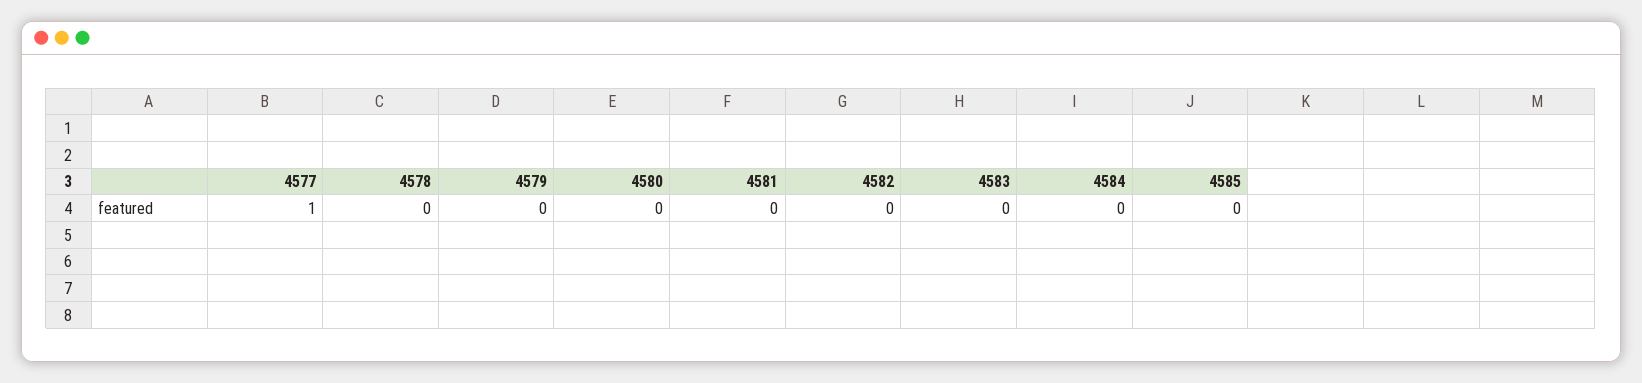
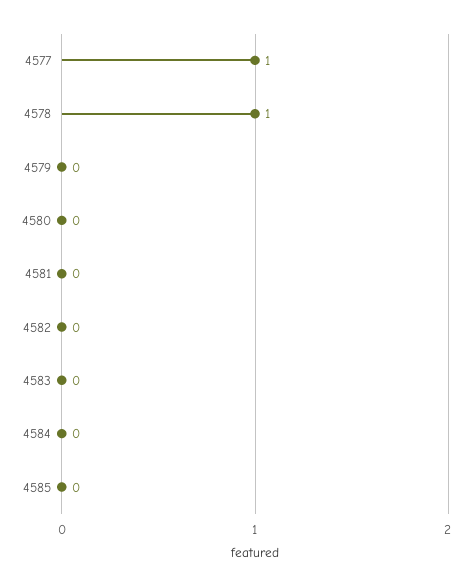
4578: 0 -> 1

